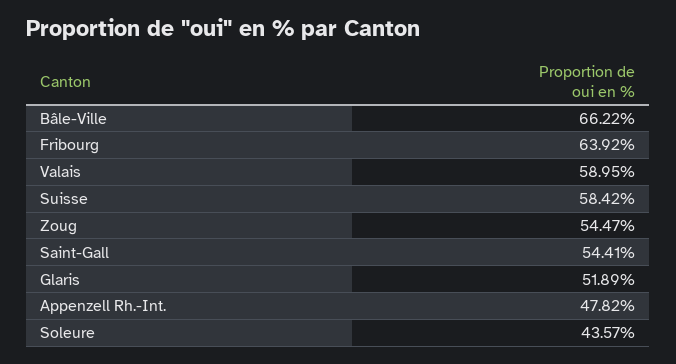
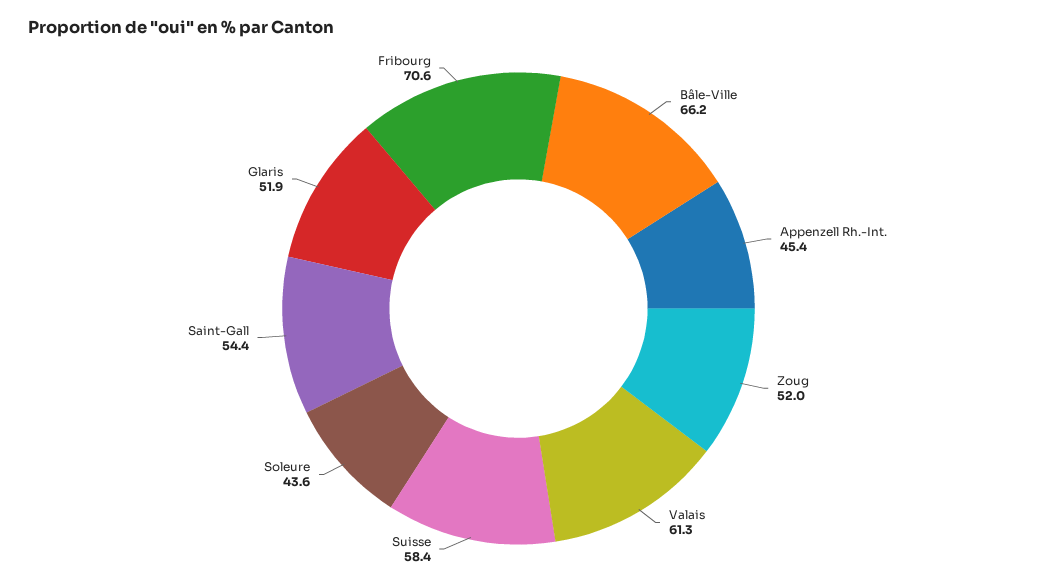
Fribourg: 63.92 -> 70.6
Valais: 58.95 -> 61.3
Zoug: 54.47 -> 52
Appenzell Rh.-Int.: 47.82 -> 45.4

